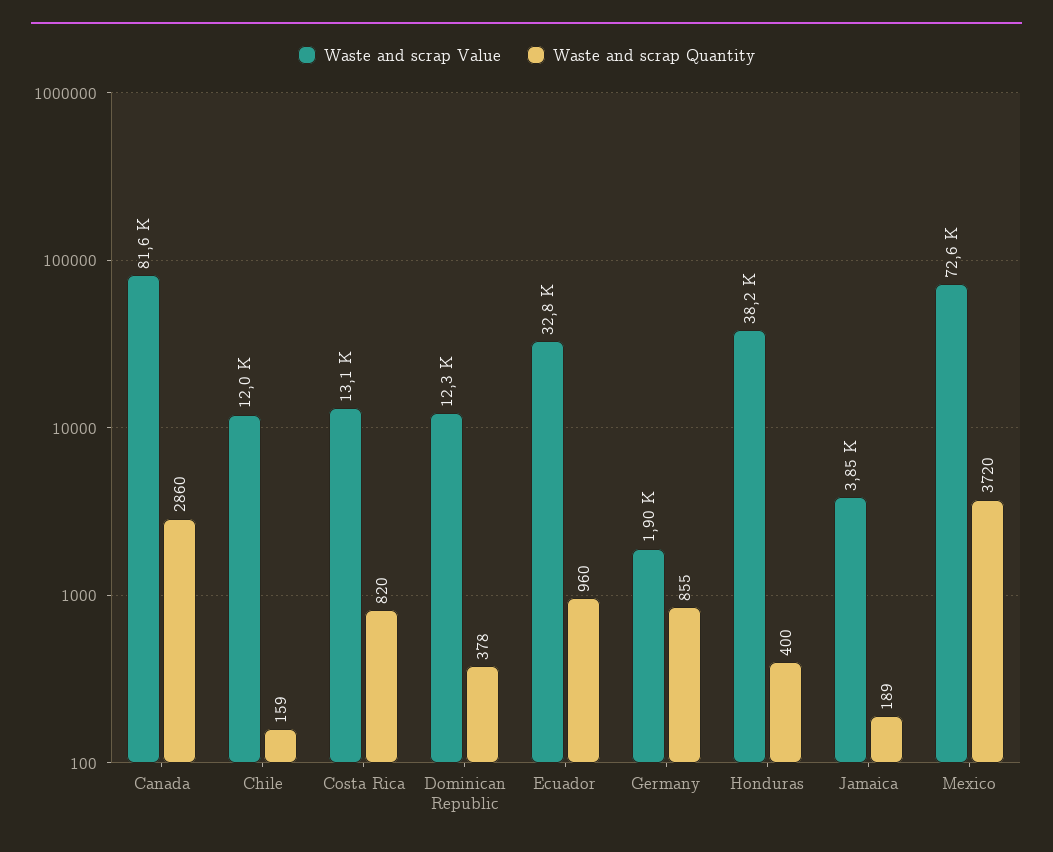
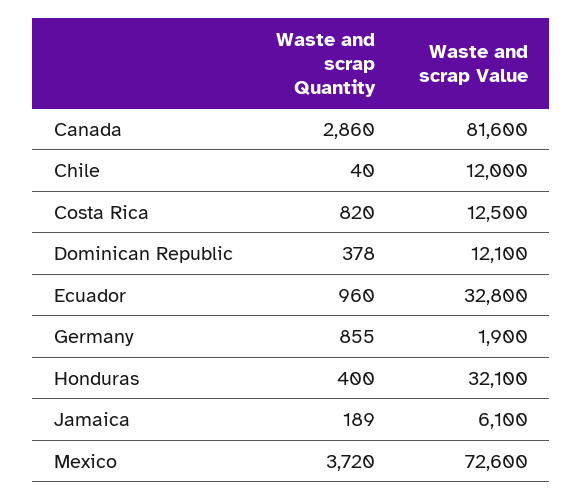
Waste and scrap Quantity, Chile: 159 -> 40
Waste and scrap Value, Costa Rica: 13100 -> 12500
Waste and scrap Value, Dominican Republic: 12300 -> 12100
Waste and scrap Value, Honduras: 38200 -> 32100
Waste and scrap Value, Jamaica: 3850 -> 6100

